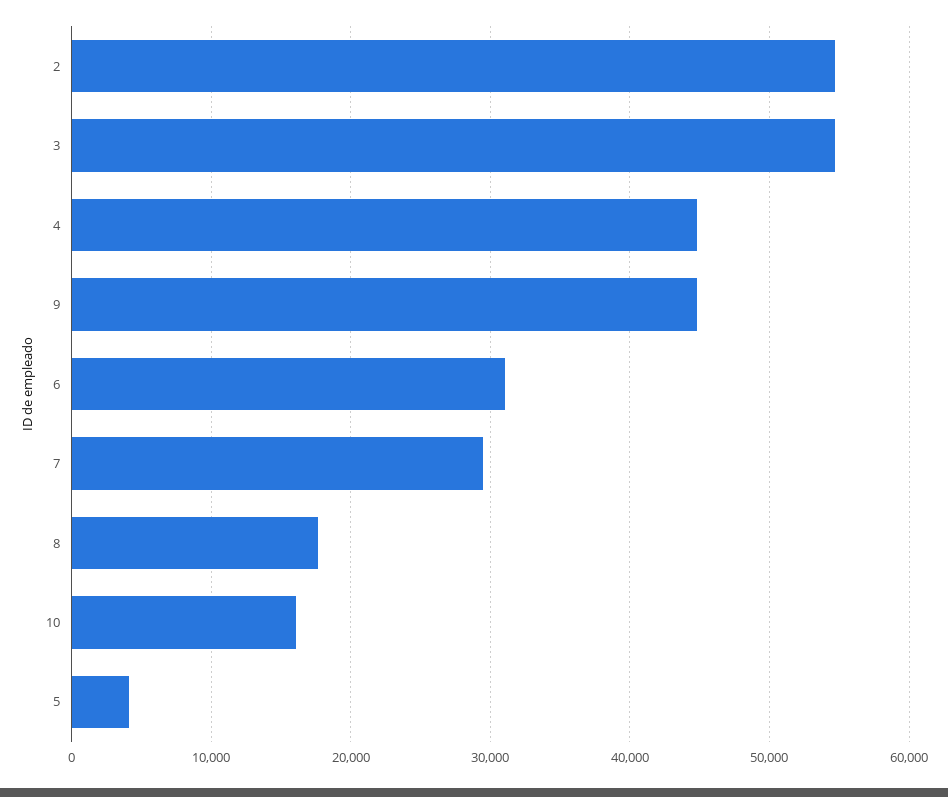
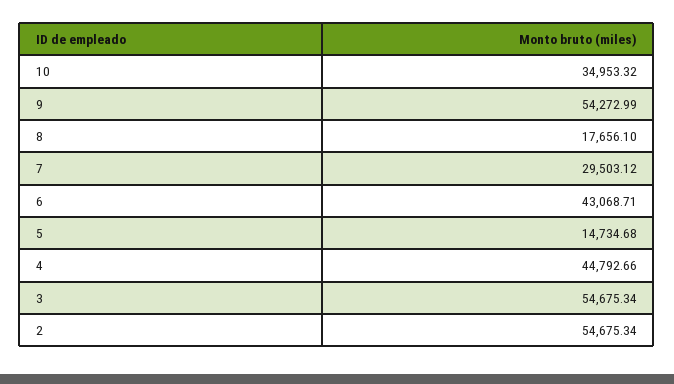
9: 45000 -> 54272.99
6: 31000 -> 43068.71
10: 16000 -> 34953.32
5: 4000 -> 14734.68

